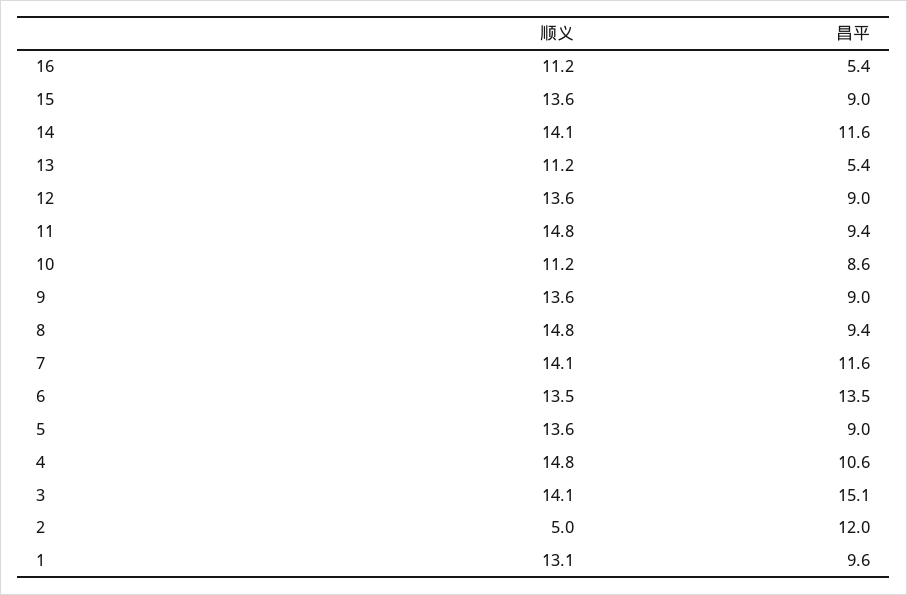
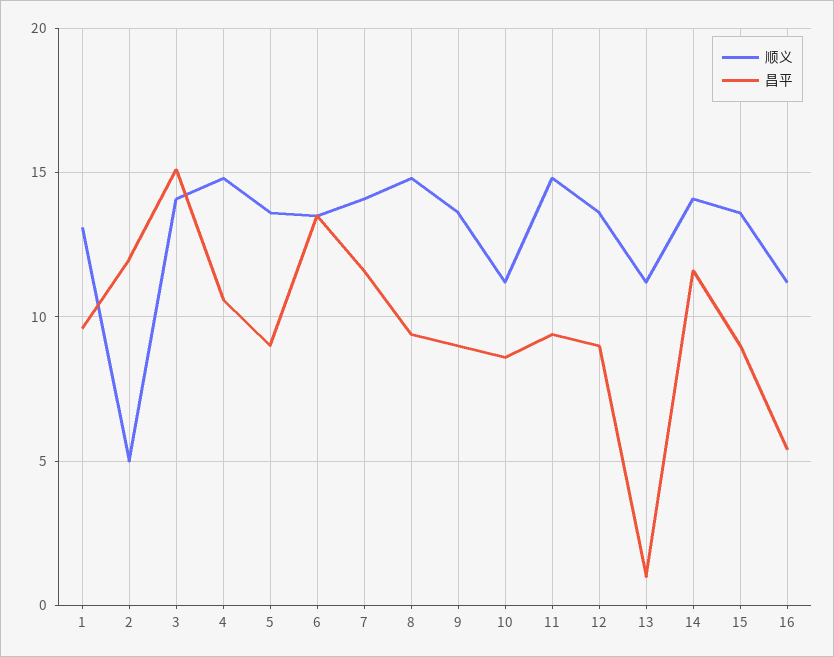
昌平, 13: 5.4 -> 1

